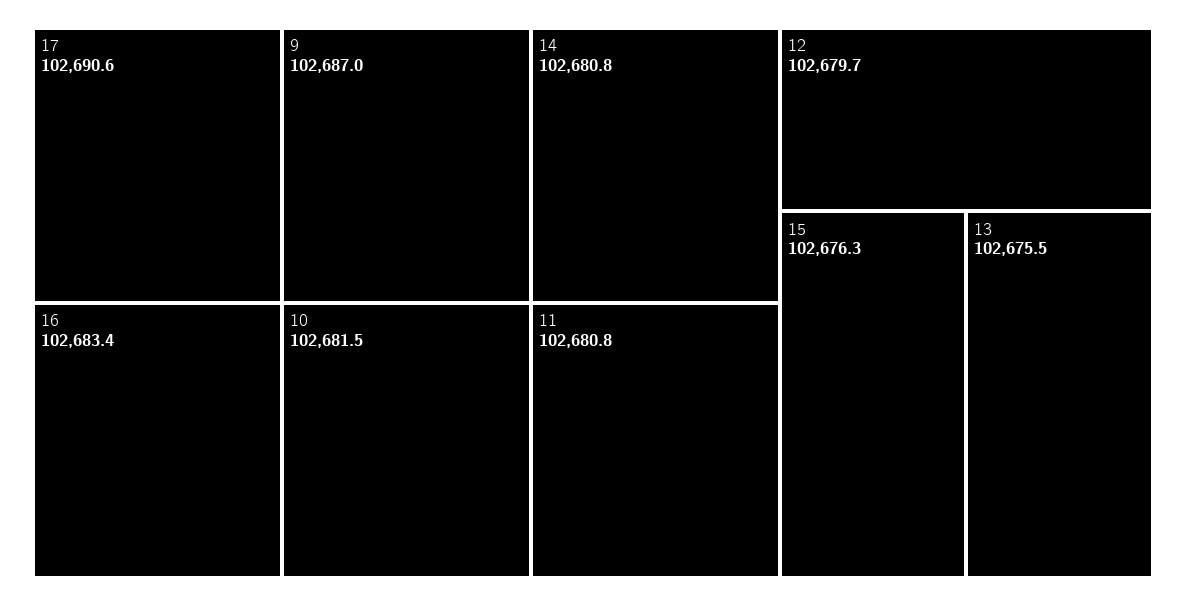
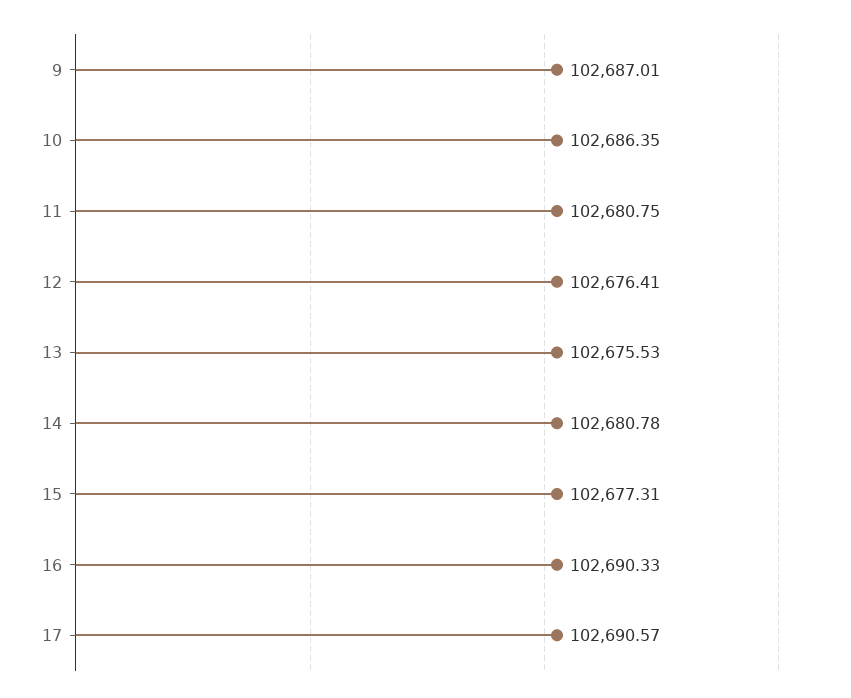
16: 102683.4 -> 102690.33
10: 102681.5 -> 102686.35
12: 102679.7 -> 102676.41
15: 102676.3 -> 102677.31

